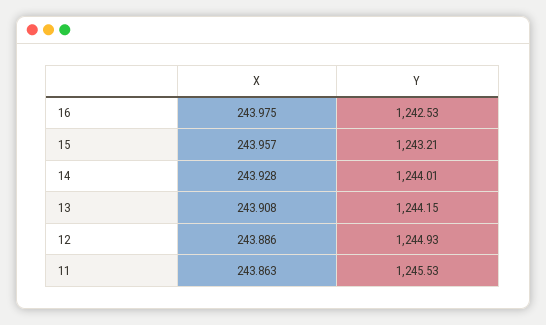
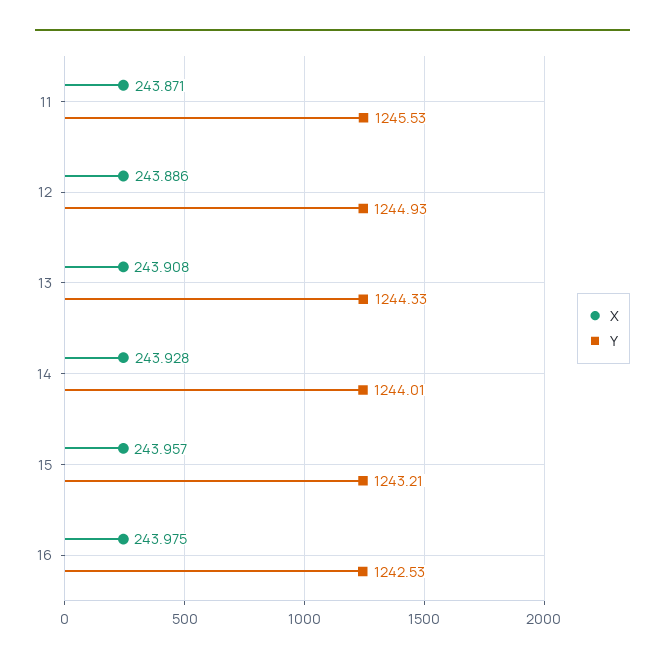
Y, 13: 1244.15 -> 1244.33
X, 11: 243.863 -> 243.871

